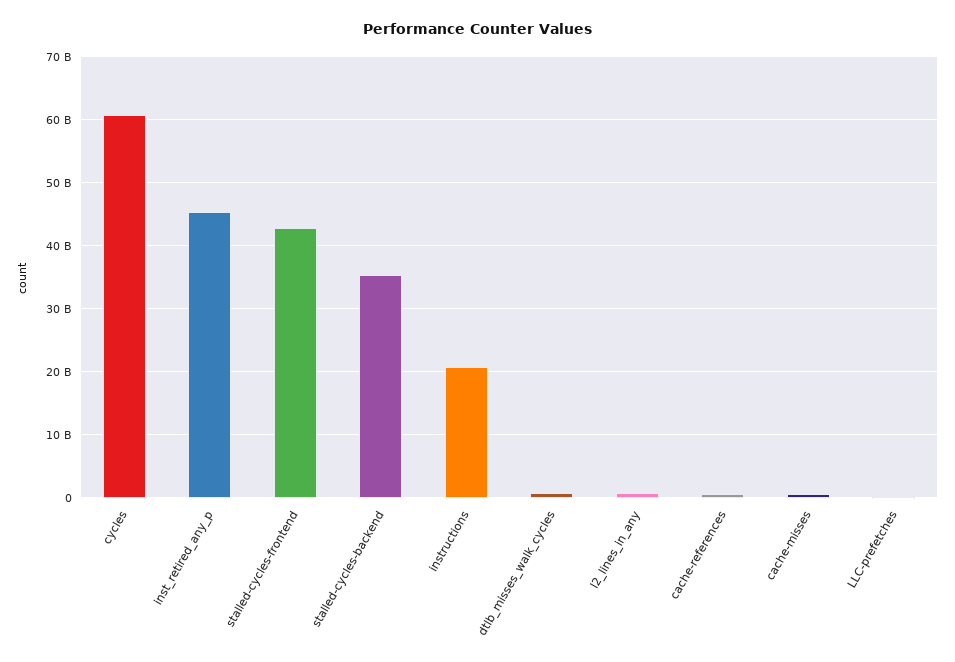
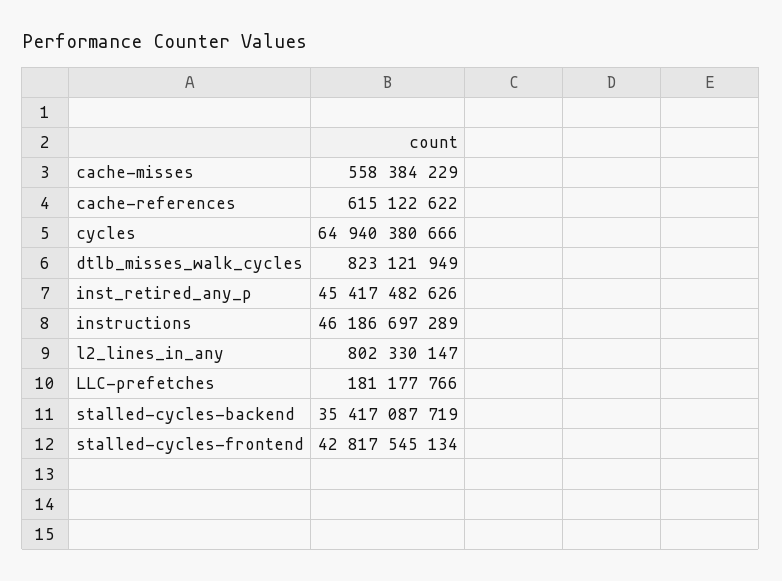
cycles: 61000000000 -> 64940380666
instructions: 21000000000 -> 46186697289

